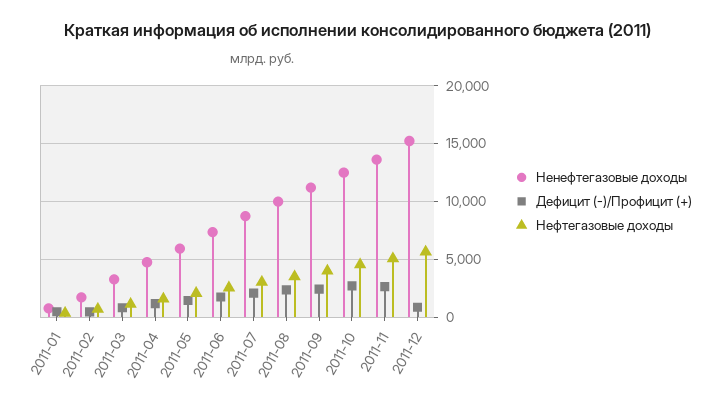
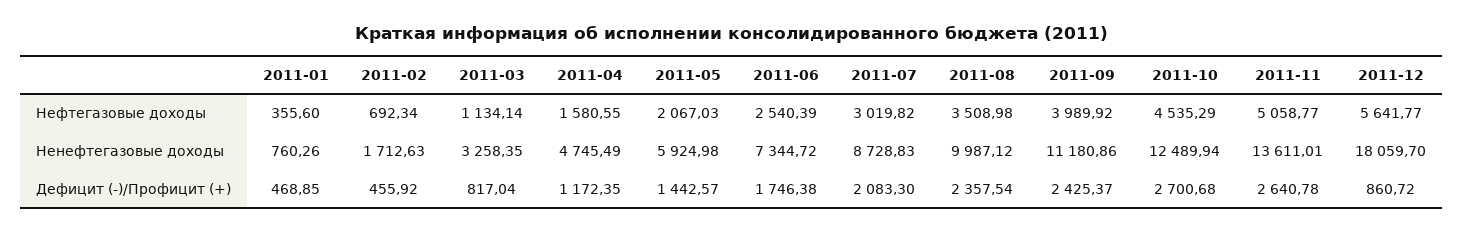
Ненефтегазовые доходы, 2011-12: 15000 -> 18059.7

